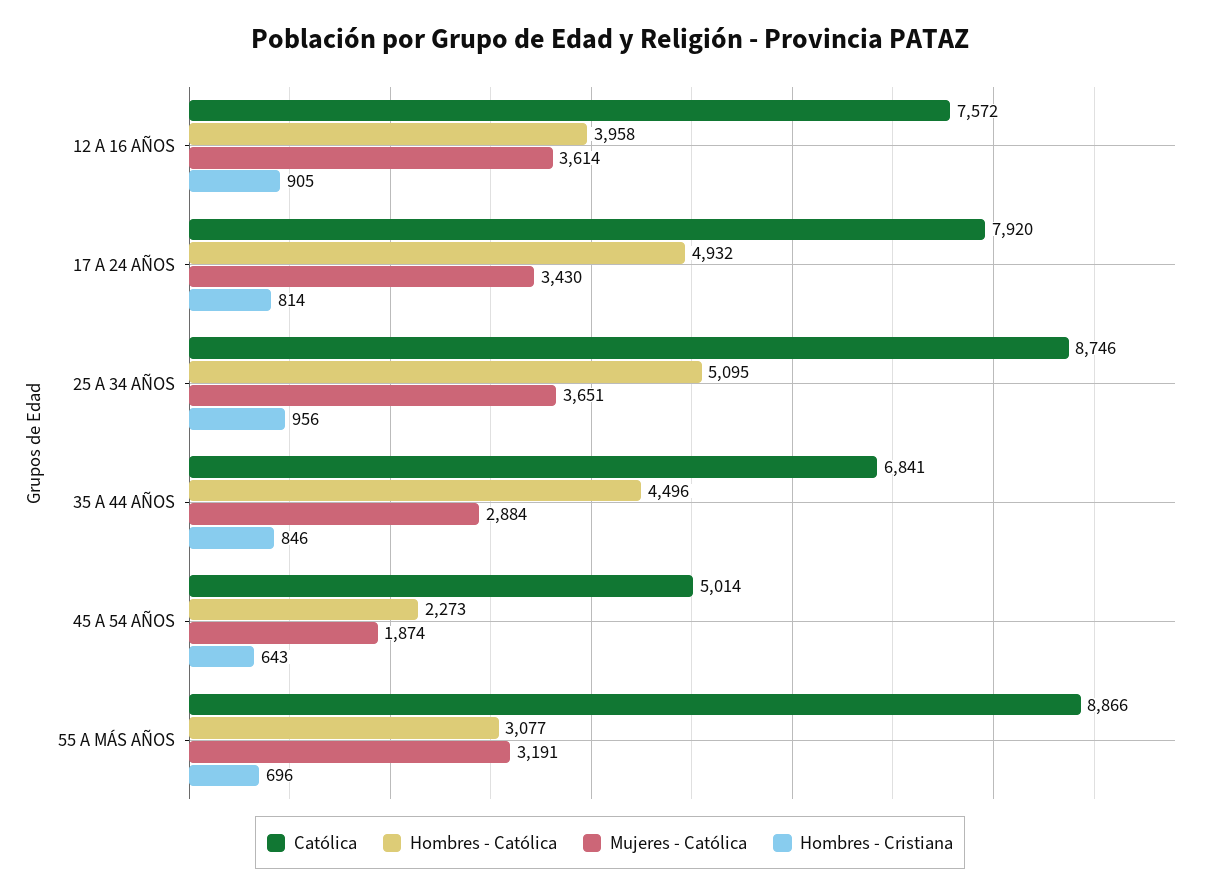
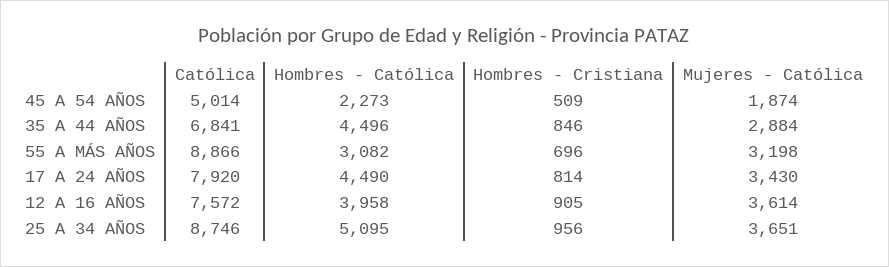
Hombres - Católica, 17 A 24 AÑOS: 4932 -> 4490
Hombres - Cristiana, 45 A 54 AÑOS: 643 -> 509
Hombres - Católica, 55 A MÁS AÑOS: 3077 -> 3082
Mujeres - Católica, 55 A MÁS AÑOS: 3191 -> 3198

